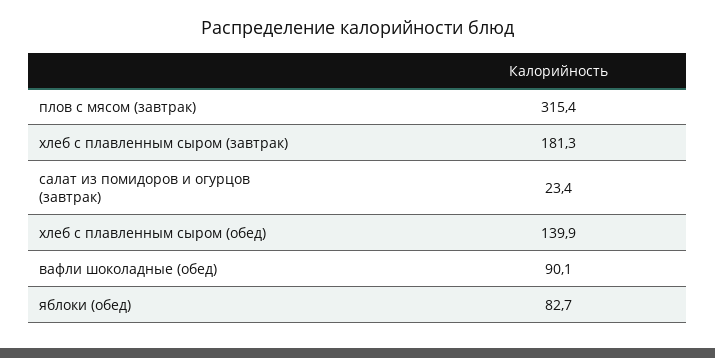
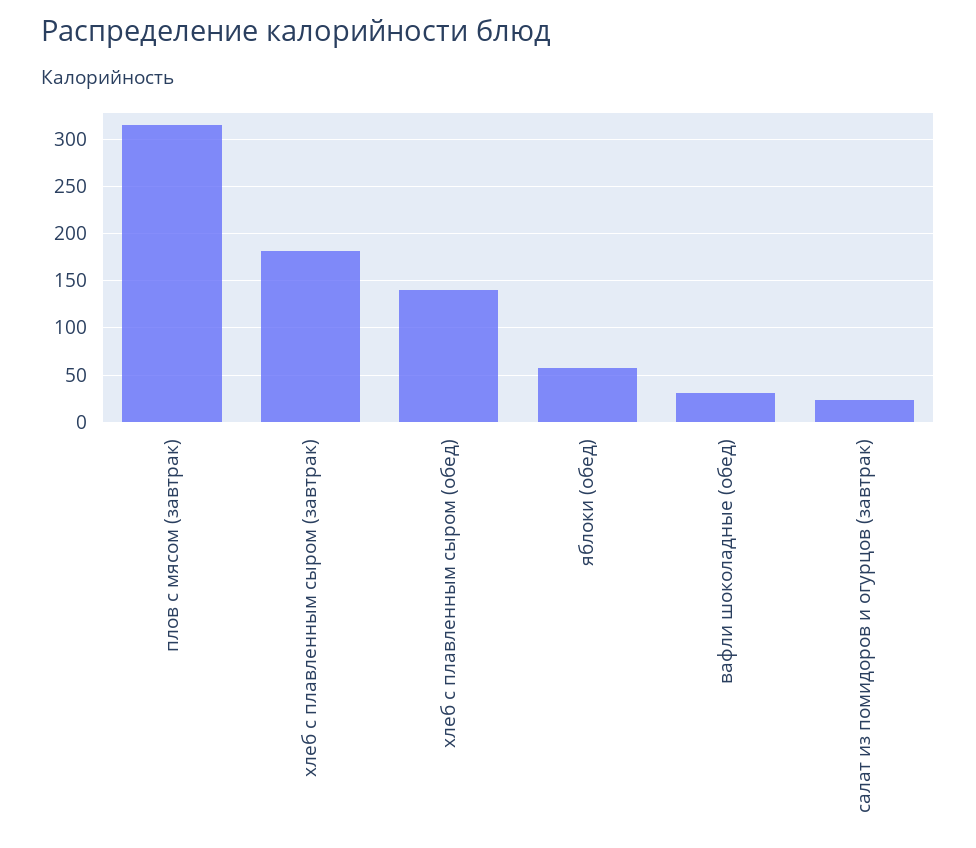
вафли шоколадные (обед): 90.1 -> 30
яблоки (обед): 82.7 -> 60

